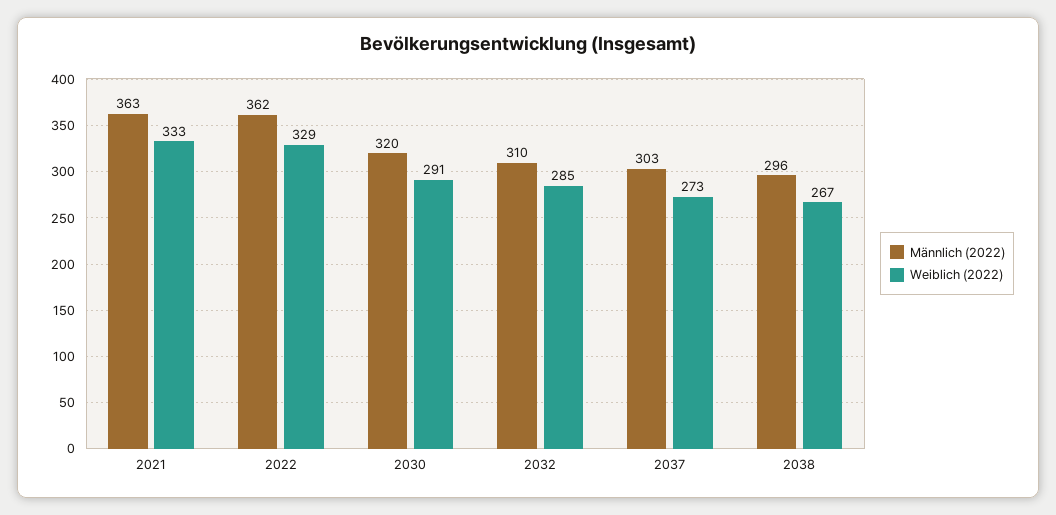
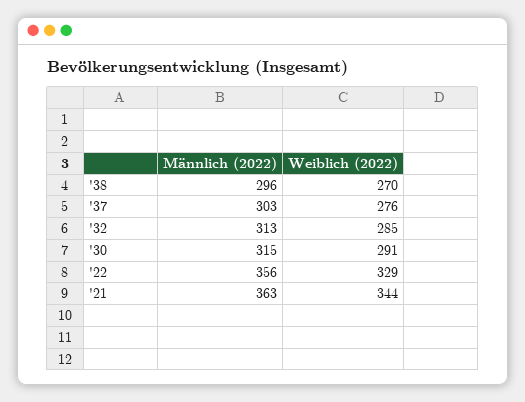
Weiblich (2022), 2021: 333 -> 344
Männlich (2022), 2022: 362 -> 356
Männlich (2022), 2030: 320 -> 315
Männlich (2022), 2032: 310 -> 313
Weiblich (2022), 2037: 273 -> 276
Weiblich (2022), 2038: 267 -> 270

